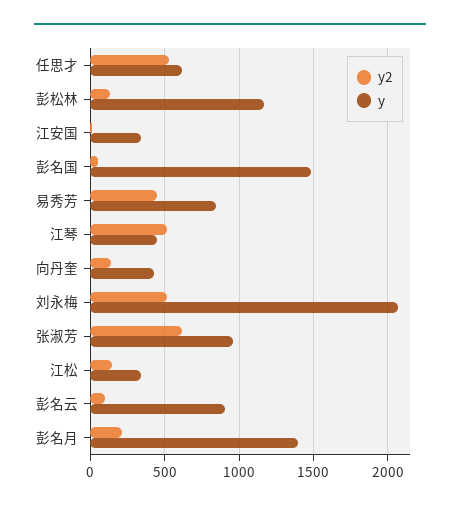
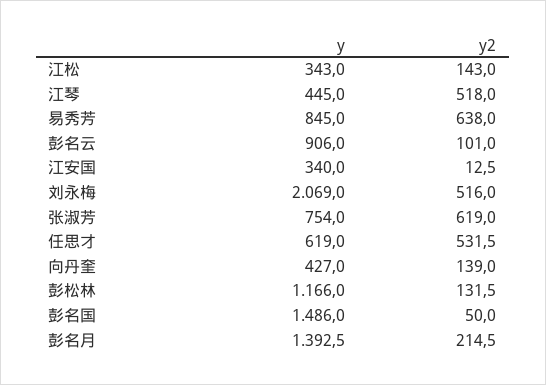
y2, 易秀芳: 450 -> 638
y, 张淑芳: 950 -> 754

